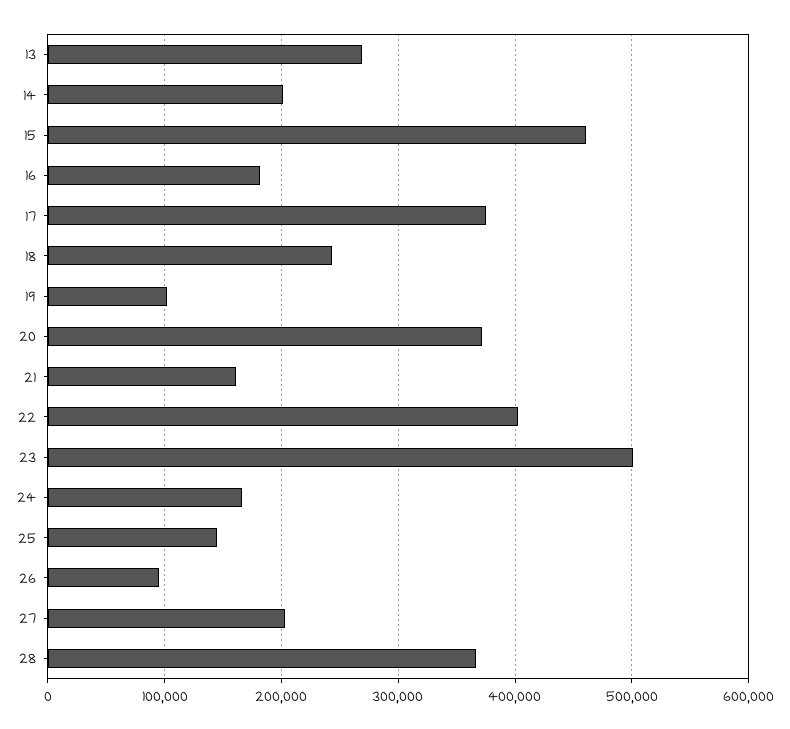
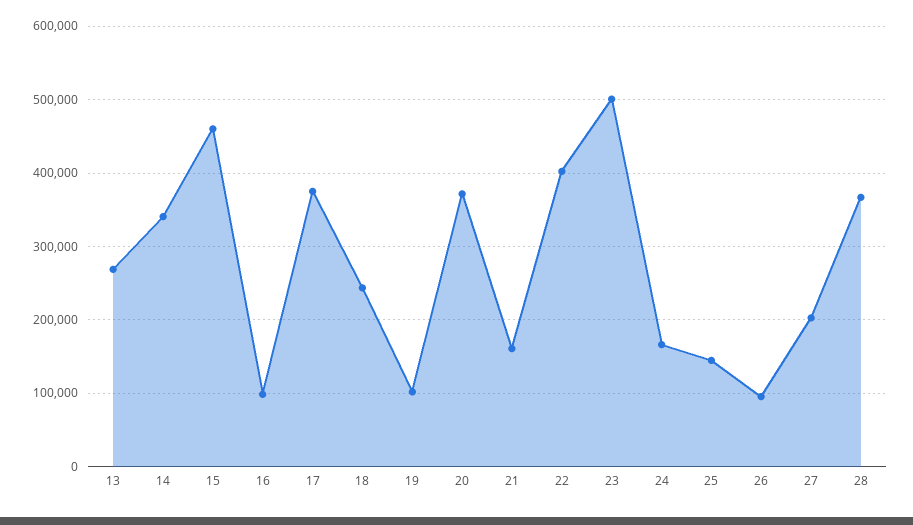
14: 200000 -> 340000
16: 180000 -> 100000

